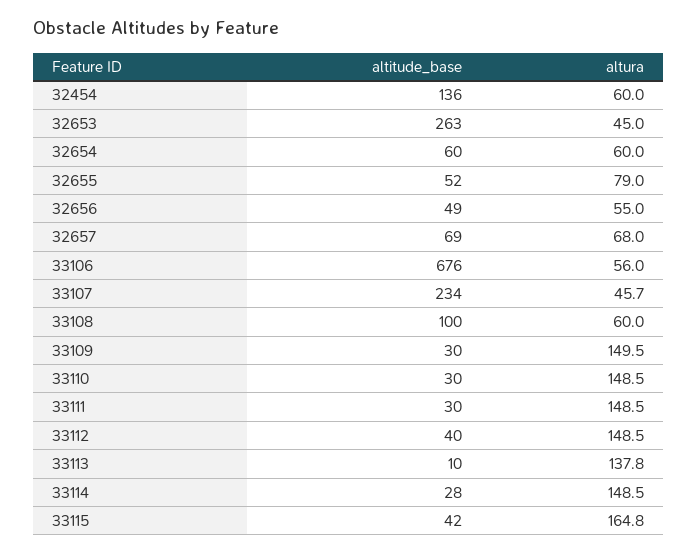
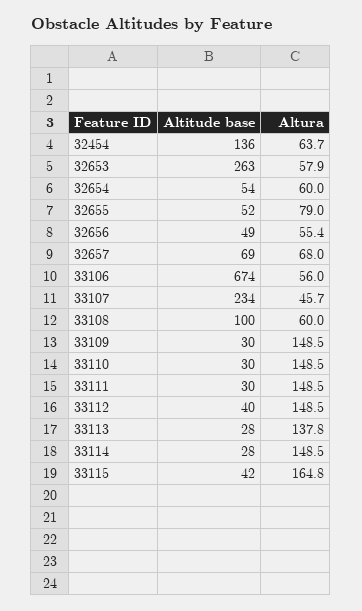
altura, 32454: 60 -> 63.7
altura, 32653: 45 -> 57.9
altitude_base, 32654: 60 -> 54
altura, 32656: 55 -> 55.4
altitude_base, 33106: 676 -> 674
altura, 33109: 149.5 -> 148.5
altitude_base, 33113: 10 -> 28

